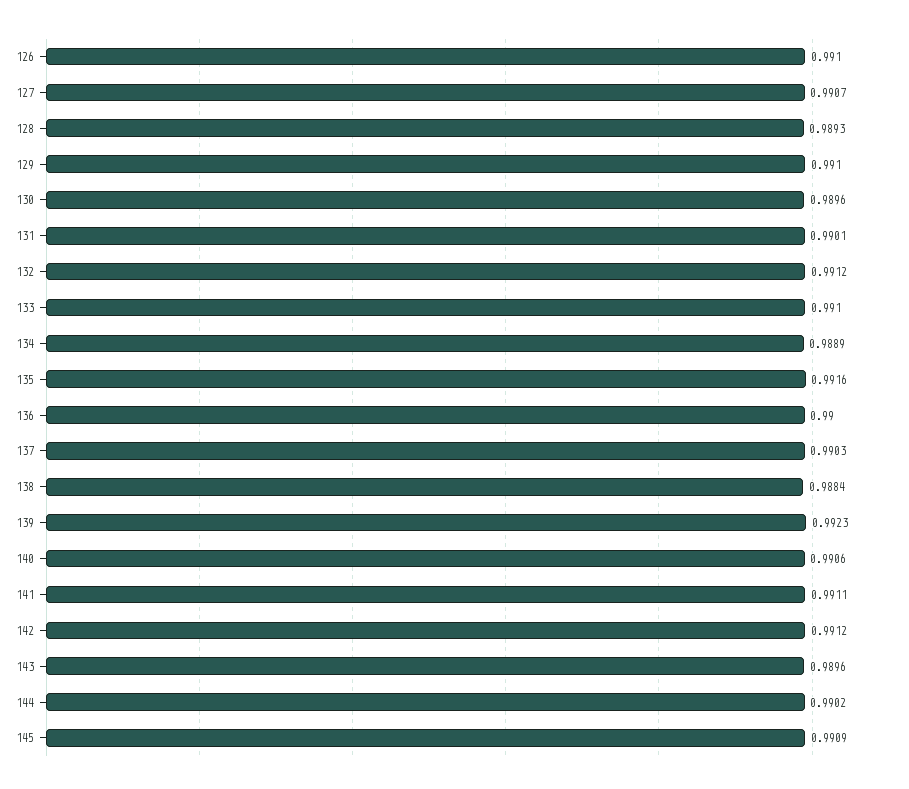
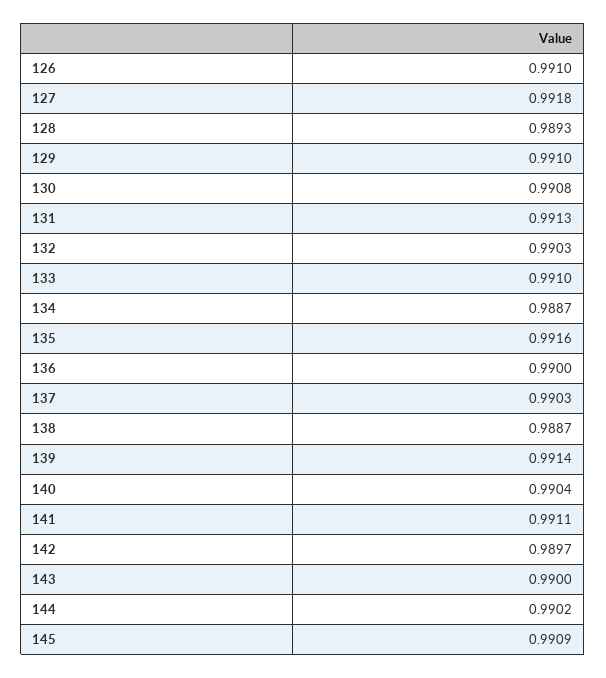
127: 0.9907 -> 0.9918
130: 0.9896 -> 0.9908
131: 0.9901 -> 0.9913
132: 0.9912 -> 0.9903
134: 0.9889 -> 0.9887
138: 0.9884 -> 0.9887
139: 0.9923 -> 0.9914
140: 0.9906 -> 0.9904
142: 0.9912 -> 0.9897
143: 0.9896 -> 0.99

